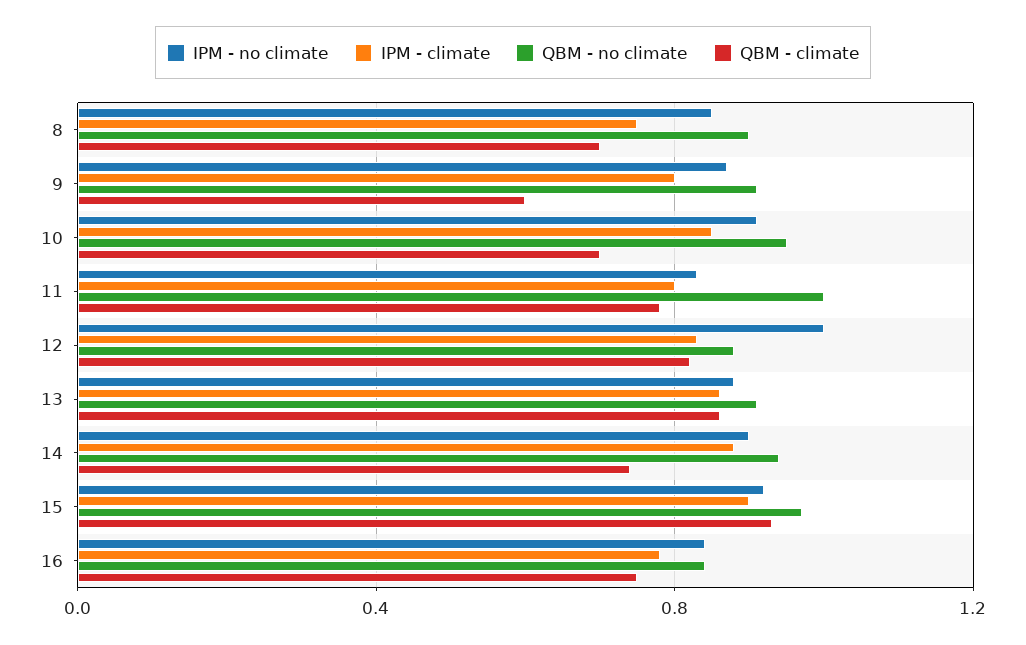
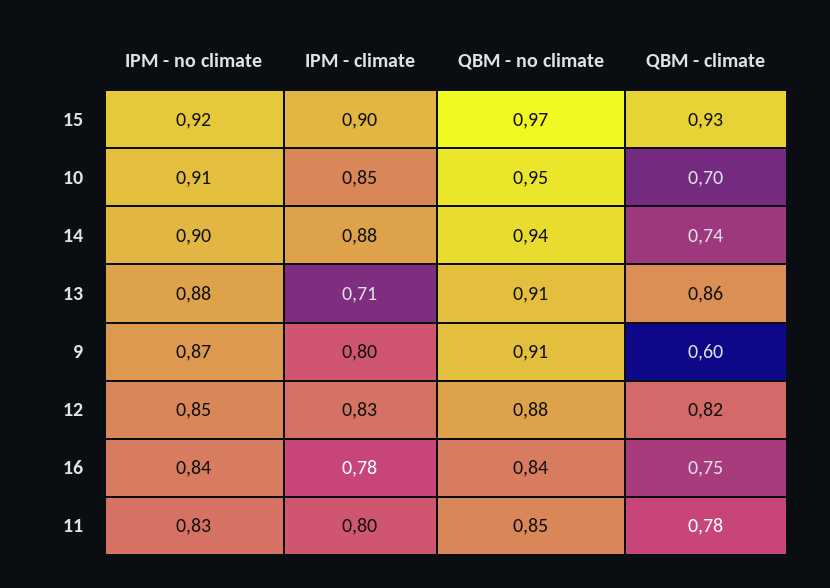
IPM - no climate, 8: 0.85 -> none
IPM - climate, 8: 0.75 -> none
QBM - no climate, 8: 0.9 -> none
QBM - climate, 8: 0.7 -> none
QBM - no climate, 11: 1 -> 0.85
IPM - no climate, 12: 1 -> 0.85
IPM - climate, 13: 0.85 -> 0.71

